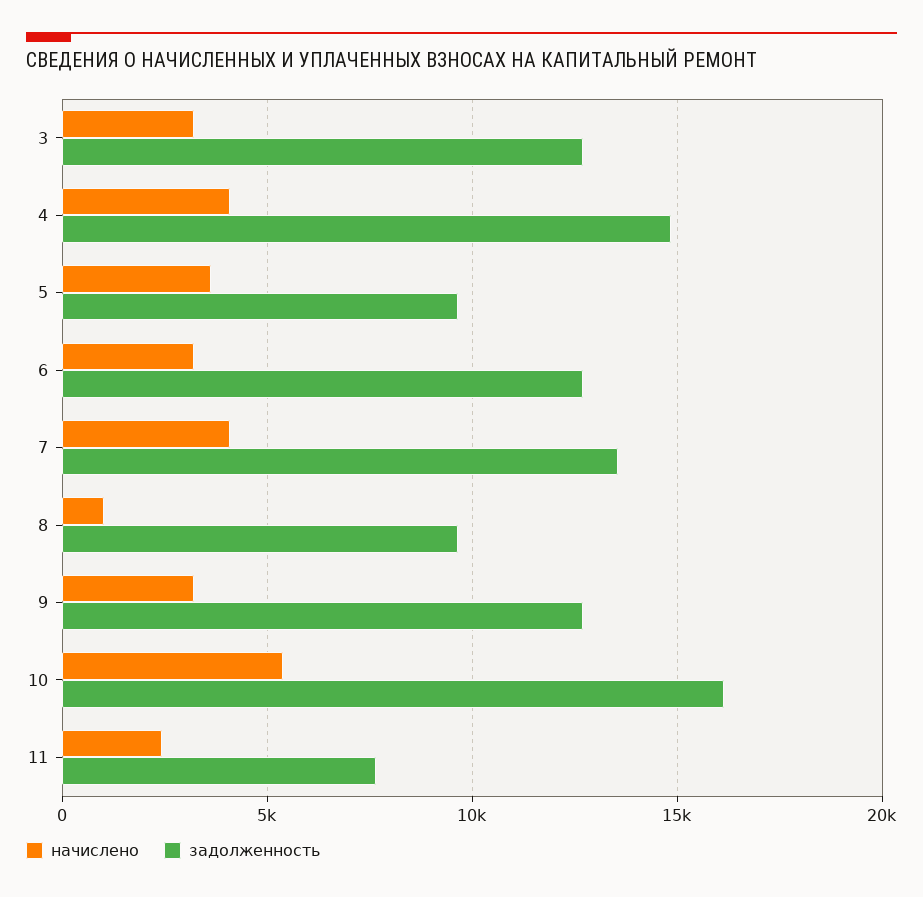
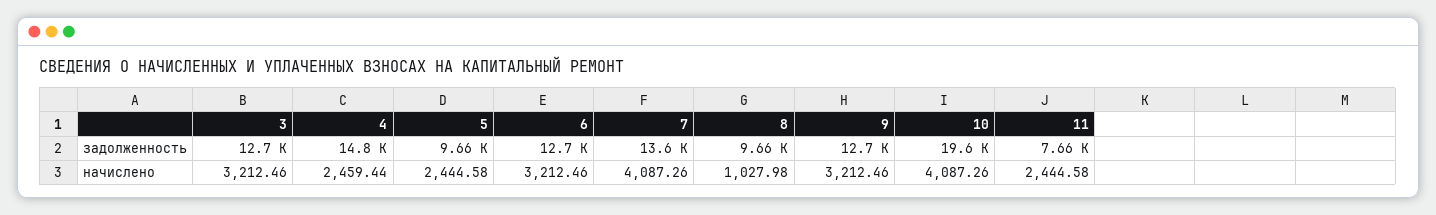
начислено, 4: 4000 -> 2459.44
начислено, 5: 3500 -> 2444.58
начислено, 10: 5500 -> 4087.26
задолженность, 10: 16000 -> 19600

